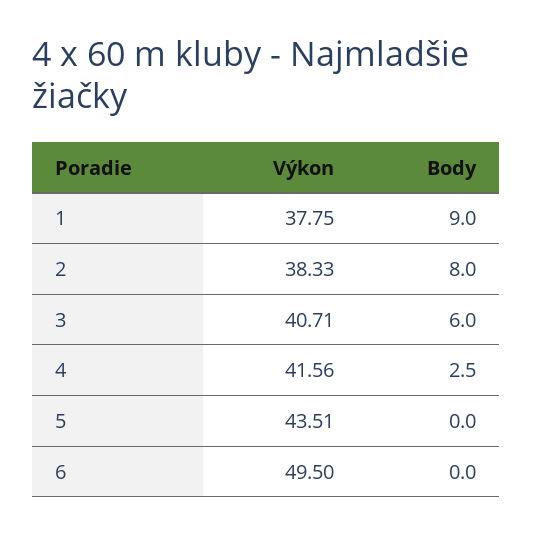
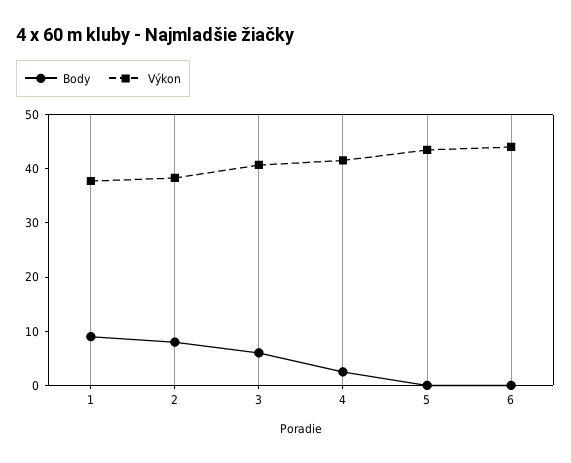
Výkon, 6: 49.5 -> 44

